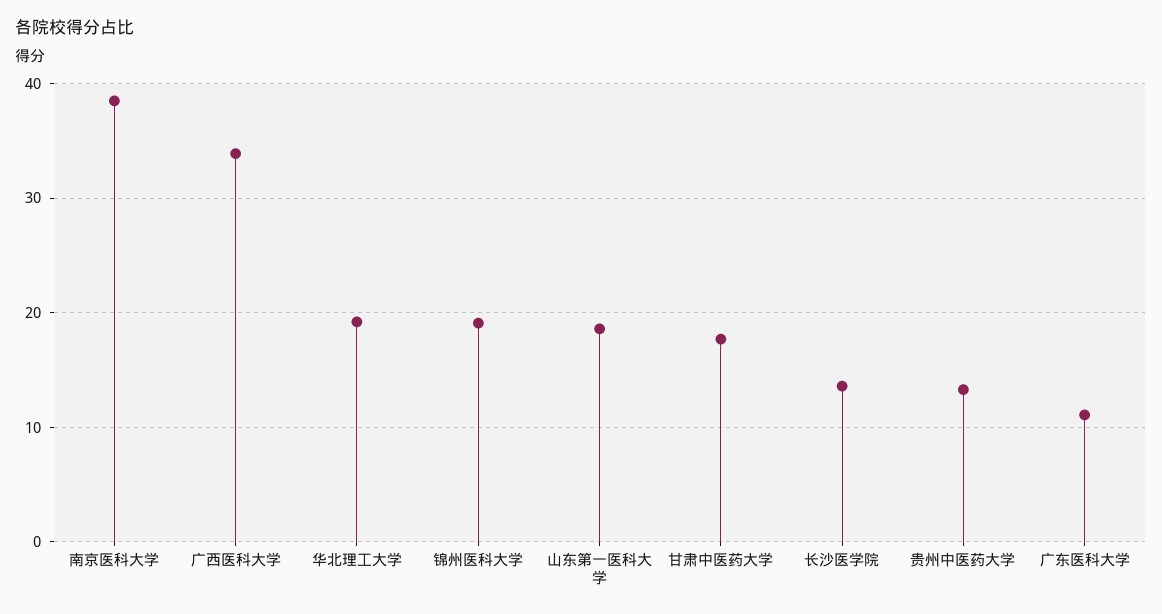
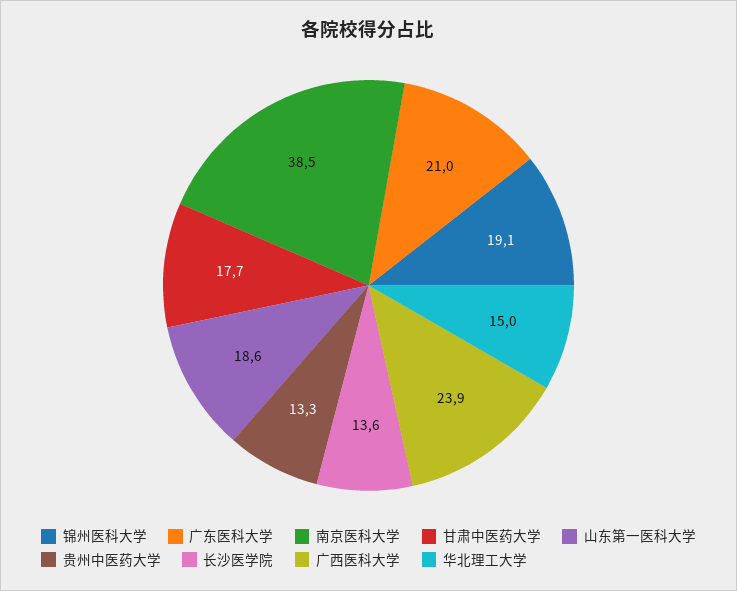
广西医科大学: 34 -> 23.9
华北理工大学: 19 -> 15
广东医科大学: 11 -> 21

